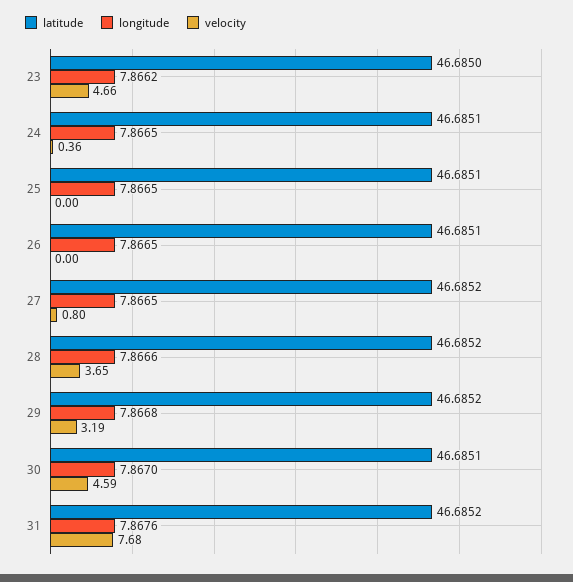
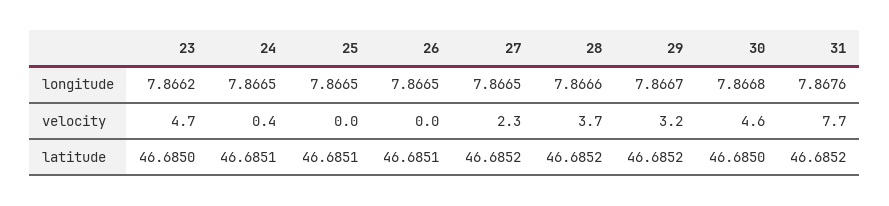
velocity, 27: 0.8 -> 2.3
longitude, 29: 7.8668 -> 7.8667
latitude, 30: 46.6851 -> 46.685
longitude, 30: 7.867 -> 7.8668

